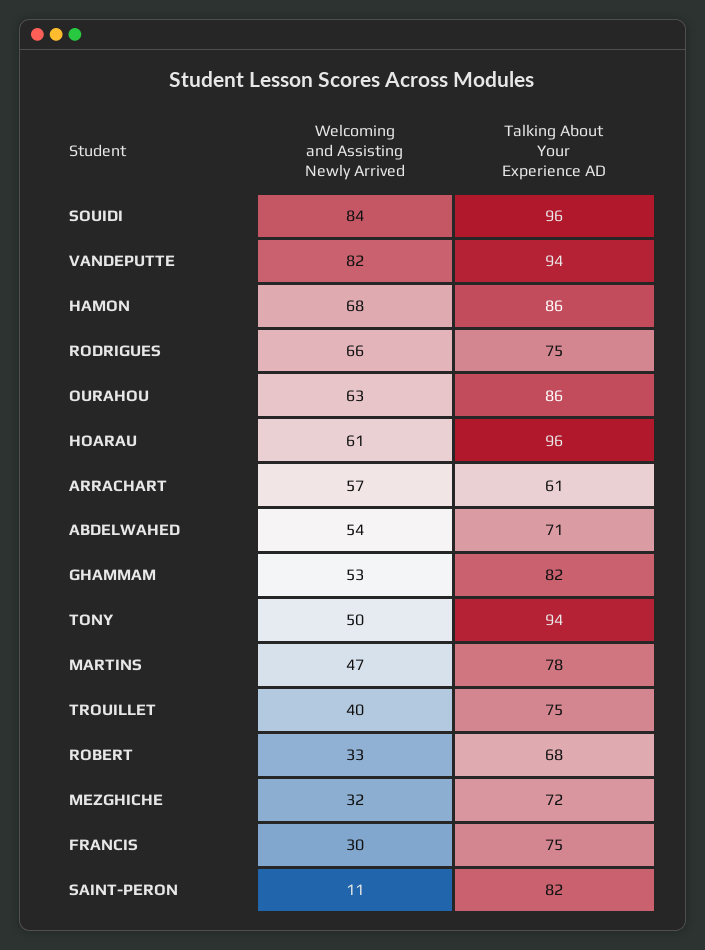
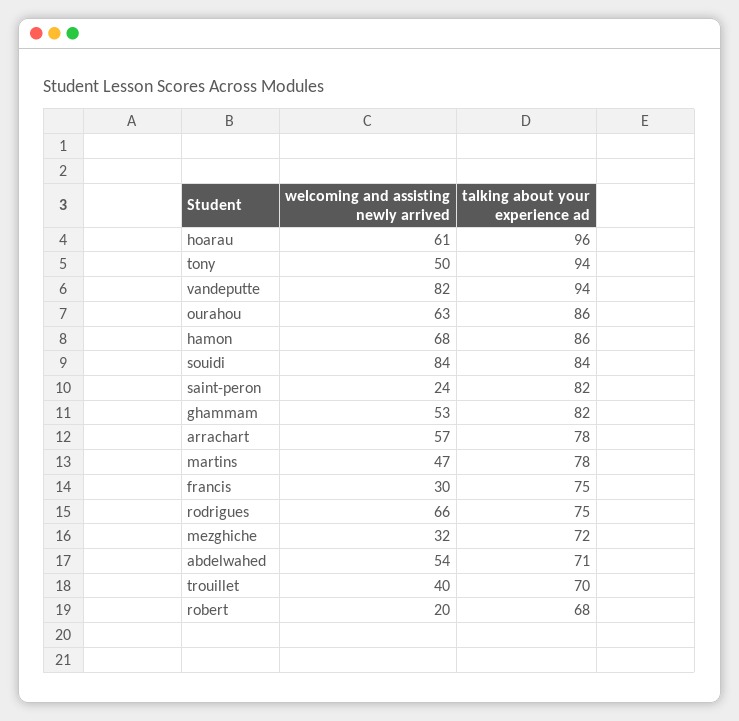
Talking About Your Experience AD, SOUIDI: 96 -> 84
Talking About Your Experience AD, ARRACHART: 61 -> 78
Talking About Your Experience AD, TROUILLET: 75 -> 70
Welcoming and Assisting Newly Arrived, ROBERT: 33 -> 20
Welcoming and Assisting Newly Arrived, SAINT-PERON: 11 -> 24

